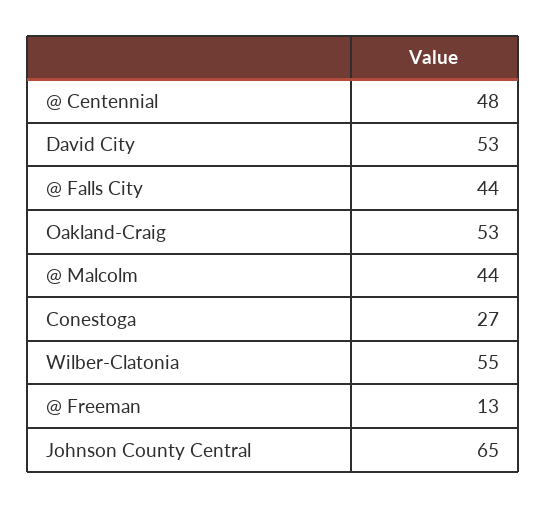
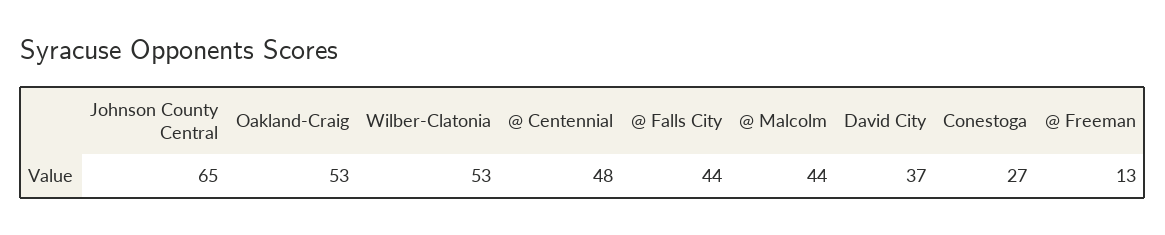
David City: 53 -> 37
Wilber-Clatonia: 55 -> 53

